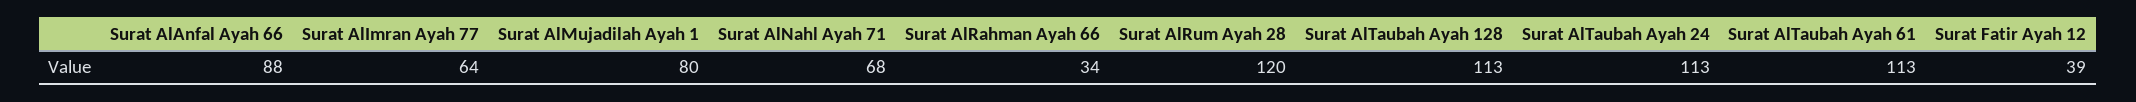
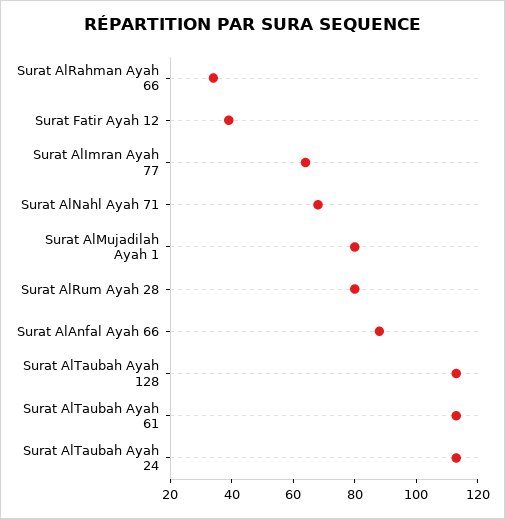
Surat AlRum Ayah 28: 120 -> 80

